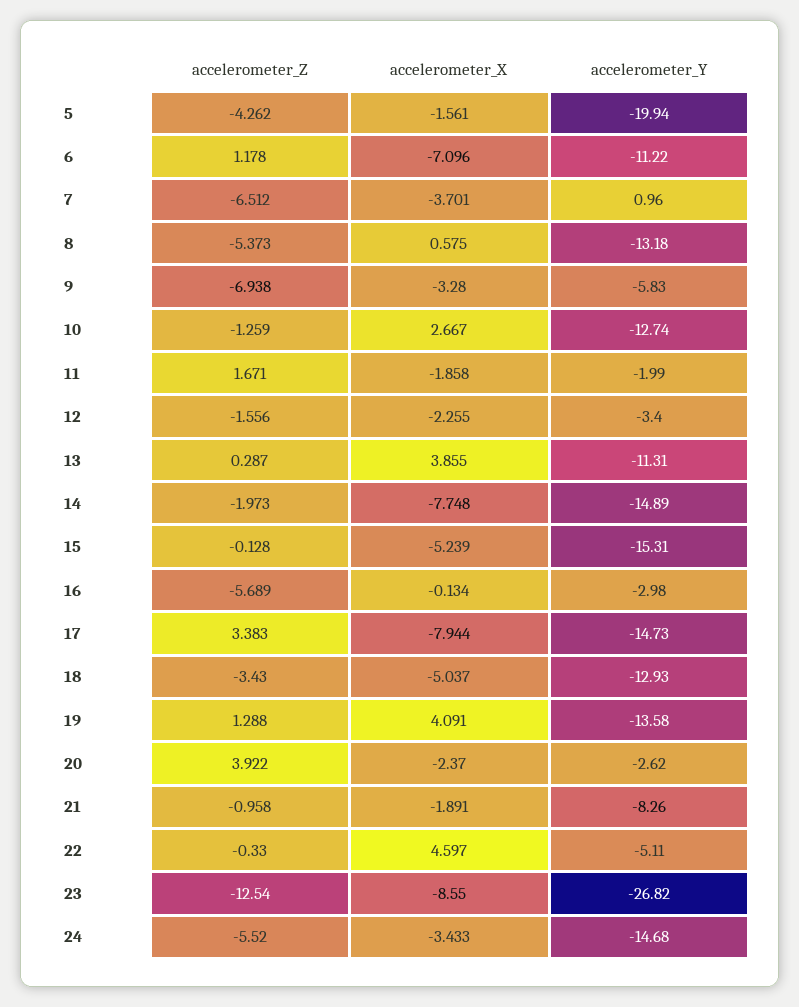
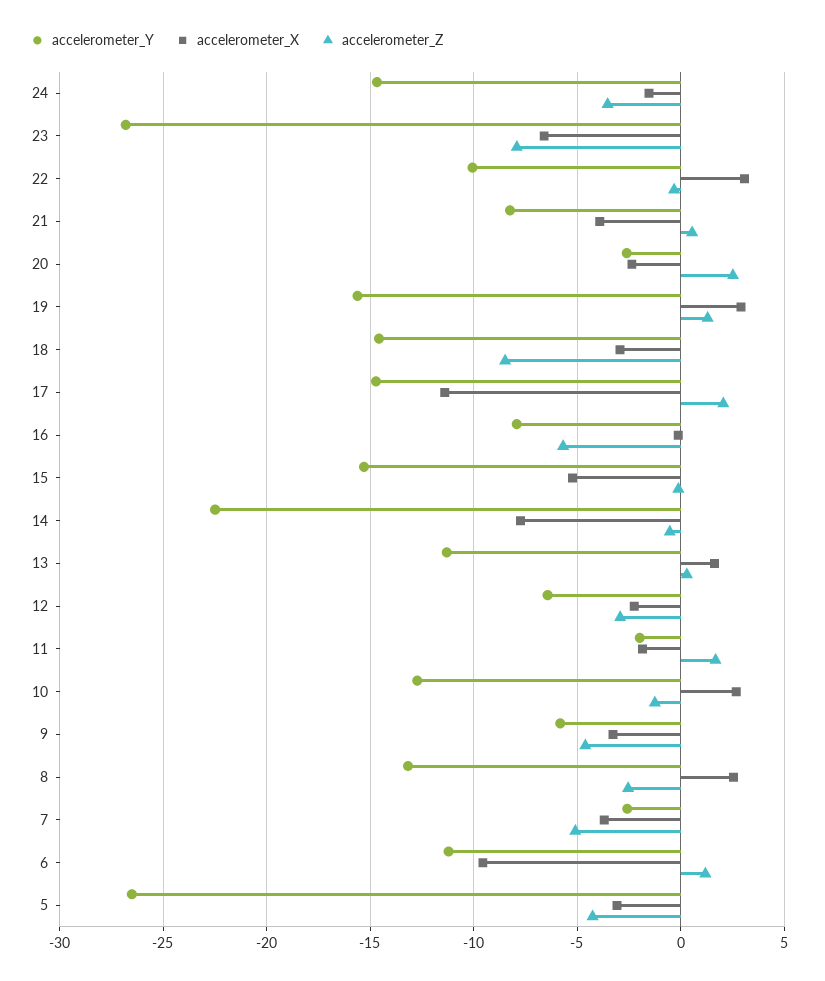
accelerometer_X, 5: -1.561 -> -3
accelerometer_Y, 5: -19.94 -> -26.5
accelerometer_X, 6: -7.096 -> -9.5
accelerometer_Z, 7: -6.512 -> -5
accelerometer_Y, 7: 0.96 -> -2.5
accelerometer_Z, 8: -5.373 -> -2.5
accelerometer_X, 8: 0.575 -> 2.5
accelerometer_Z, 9: -6.938 -> -4.5
accelerometer_Z, 12: -1.556 -> -3
accelerometer_Y, 12: -3.4 -> -6.5
accelerometer_X, 13: 3.855 -> 1.5
accelerometer_Z, 14: -1.973 -> -0.5
accelerometer_Y, 14: -14.89 -> -22.5
accelerometer_Y, 16: -2.98 -> -8
accelerometer_Z, 17: 3.383 -> 2
accelerometer_X, 17: -7.944 -> -11.5
accelerometer_Z, 18: -3.43 -> -8.5
accelerometer_X, 18: -5.037 -> -3
accelerometer_Y, 18: -12.93 -> -14.5
accelerometer_X, 19: 4.091 -> 3
accelerometer_Y, 19: -13.58 -> -15.5
accelerometer_Z, 20: 3.922 -> 2.5
accelerometer_Z, 21: -0.958 -> 0.5
accelerometer_X, 21: -1.891 -> -4
accelerometer_X, 22: 4.597 -> 3
accelerometer_Y, 22: -5.11 -> -10
accelerometer_Z, 23: -12.54 -> -8
accelerometer_X, 23: -8.55 -> -6.5
accelerometer_Z, 24: -5.52 -> -3.5
accelerometer_X, 24: -3.433 -> -1.5

